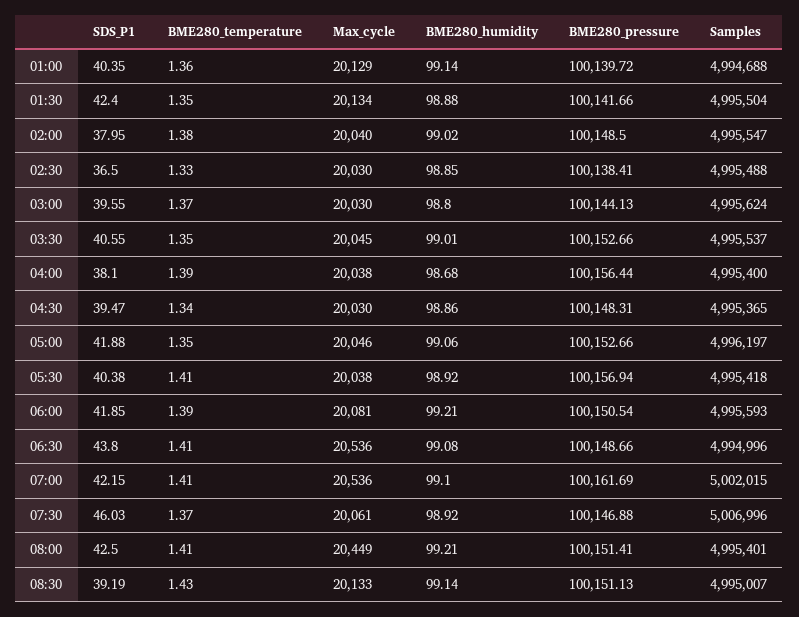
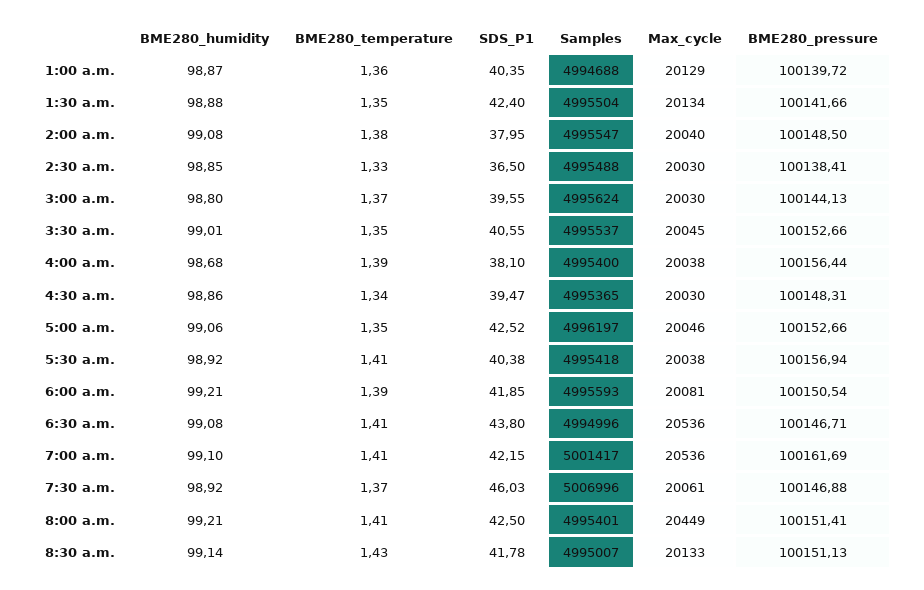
BME280_humidity, 01:00: 99.14 -> 98.87
BME280_humidity, 02:00: 99.02 -> 99.08
SDS_P1, 05:00: 41.88 -> 42.52
BME280_pressure, 06:30: 100148.66 -> 100146.71
Samples, 07:00: 5002015 -> 5001417
SDS_P1, 08:30: 39.19 -> 41.78

